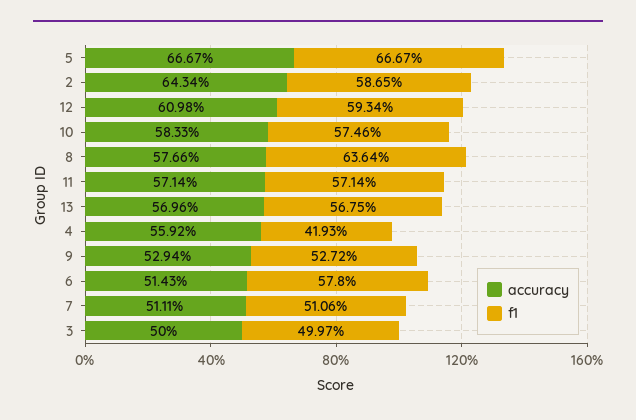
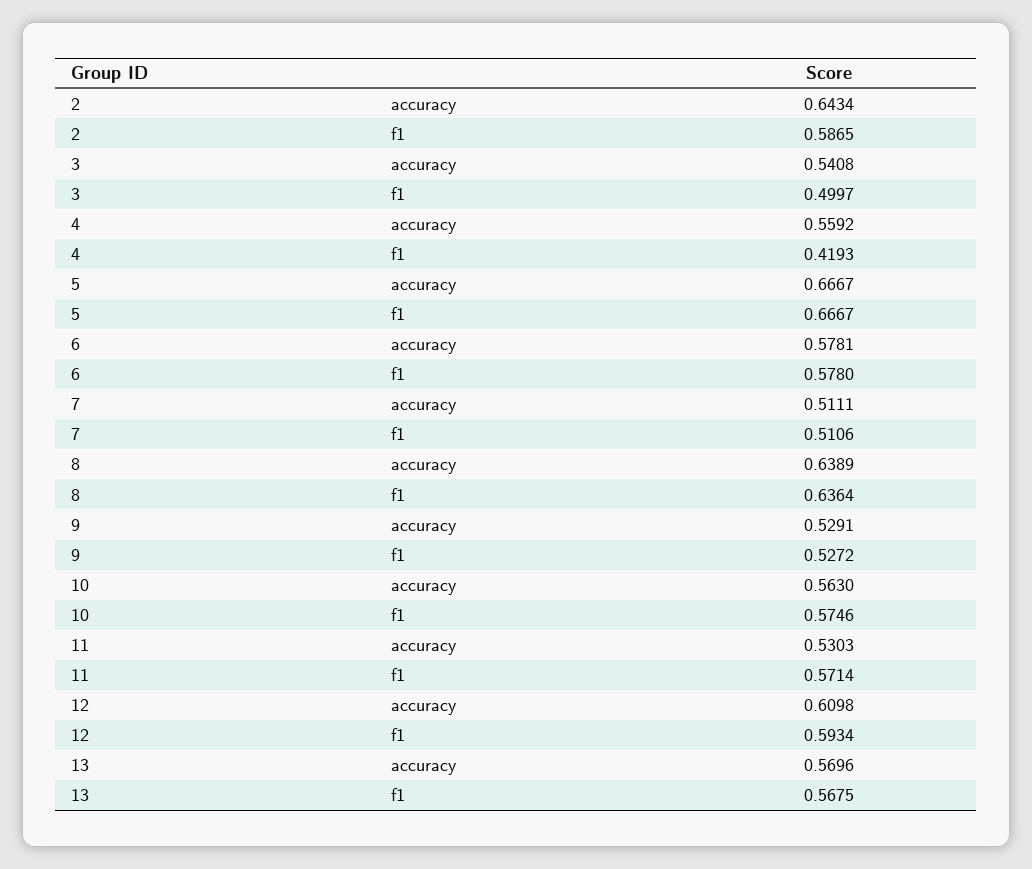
accuracy, 10: 0.5833 -> 0.563
accuracy, 8: 0.5766 -> 0.6389
accuracy, 11: 0.5714 -> 0.5303
accuracy, 9: 0.5294 -> 0.5291
accuracy, 6: 0.5143 -> 0.5781
accuracy, 3: 0.5 -> 0.5408

